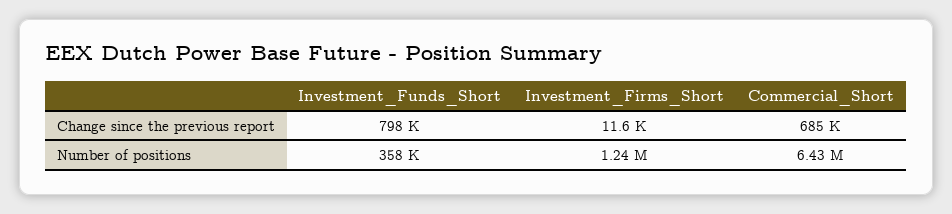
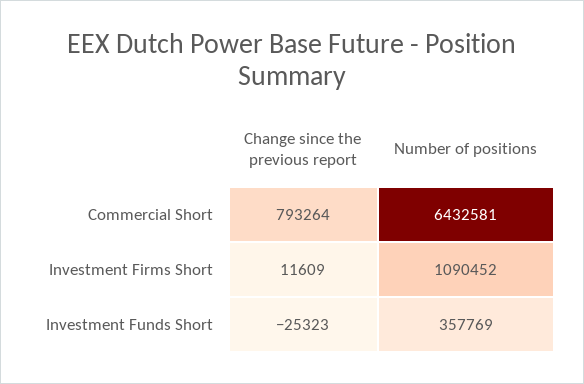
Investment_Funds_Short, Change since the previous report: 798000 -> -25323
Commercial_Short, Change since the previous report: 685000 -> 793264
Investment_Firms_Short, Number of positions: 1240000 -> 1090452

